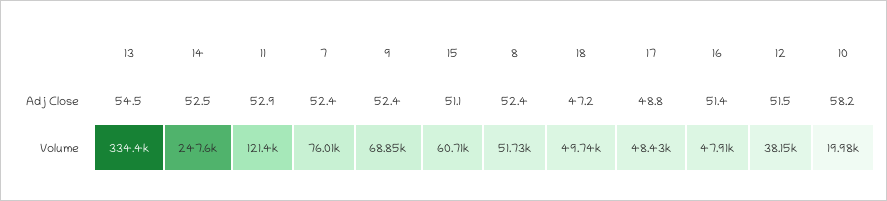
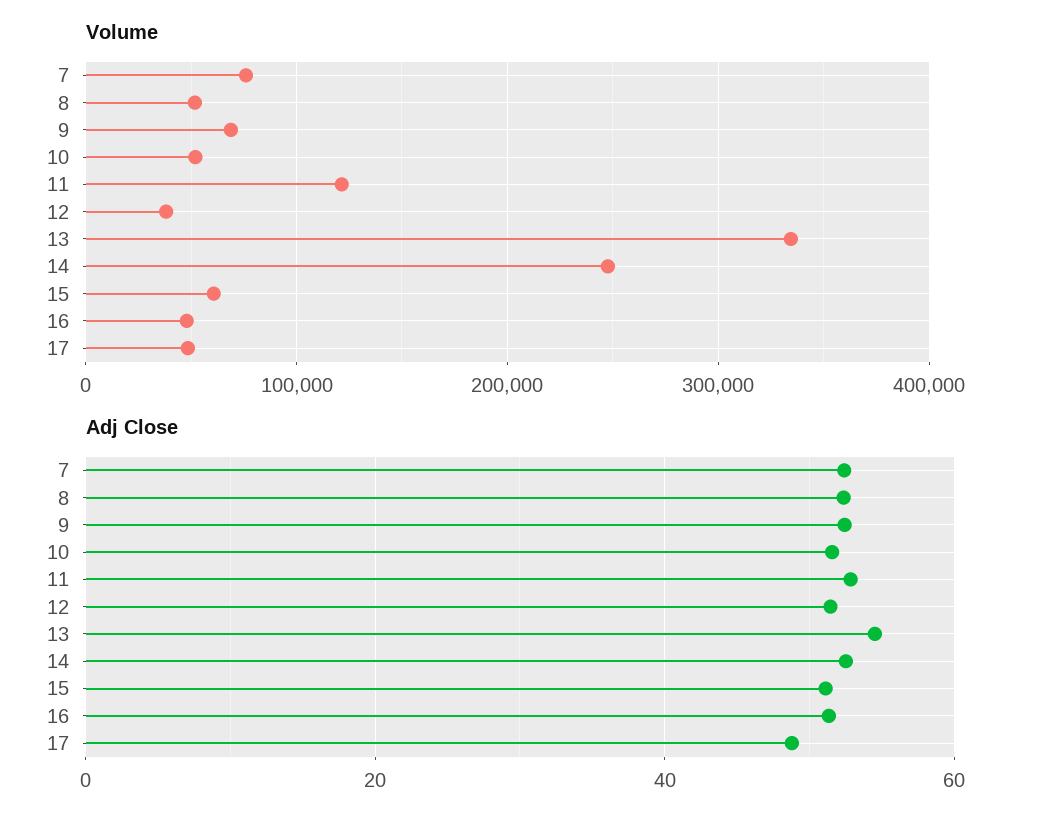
Adj Close, 18: 47.2 -> none
Adj Close, 10: 58.2 -> 52
Volume, 18: 49740 -> none
Volume, 10: 19980 -> 50000

